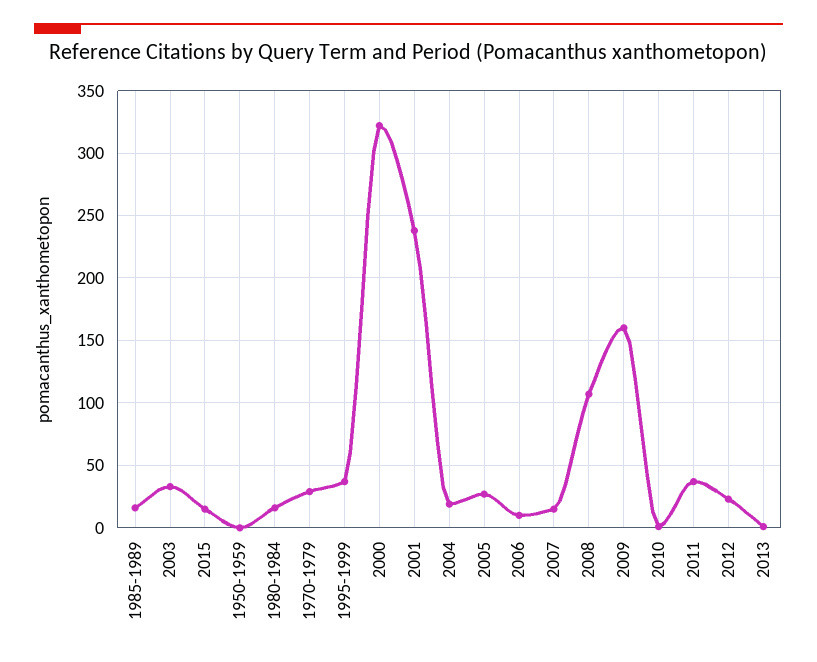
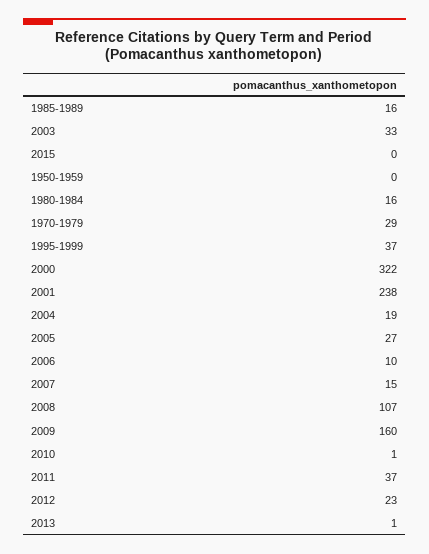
2015: 15 -> 0

